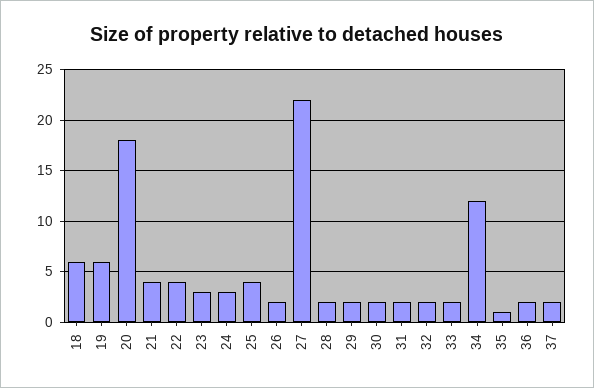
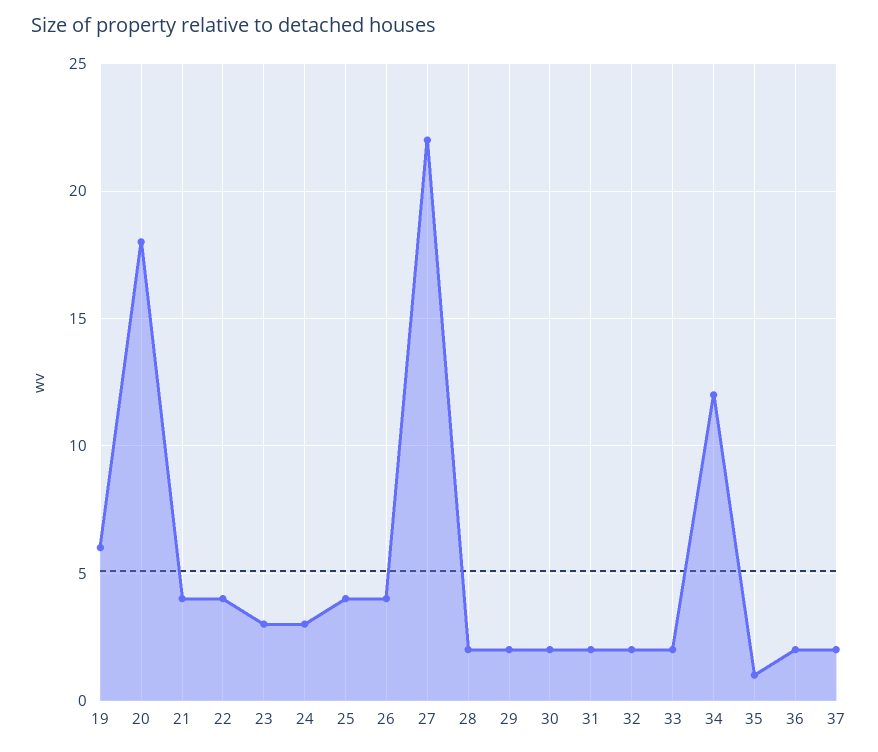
18: 6 -> none
26: 2 -> 4

